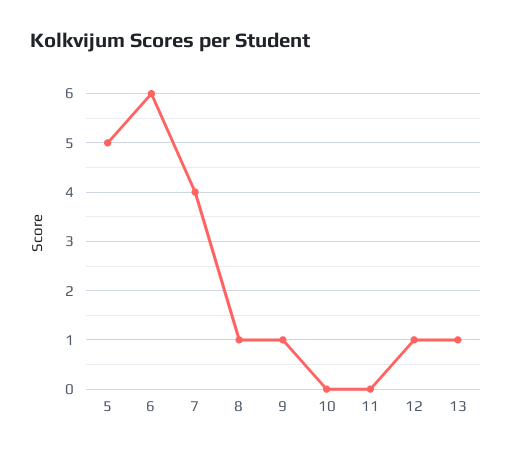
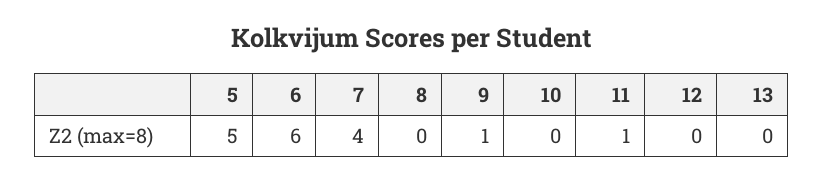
8: 1 -> 0
11: 0 -> 1
12: 1 -> 0
13: 1 -> 0

